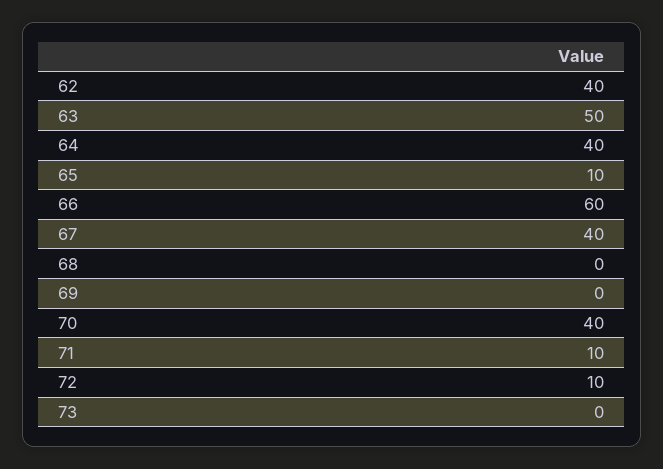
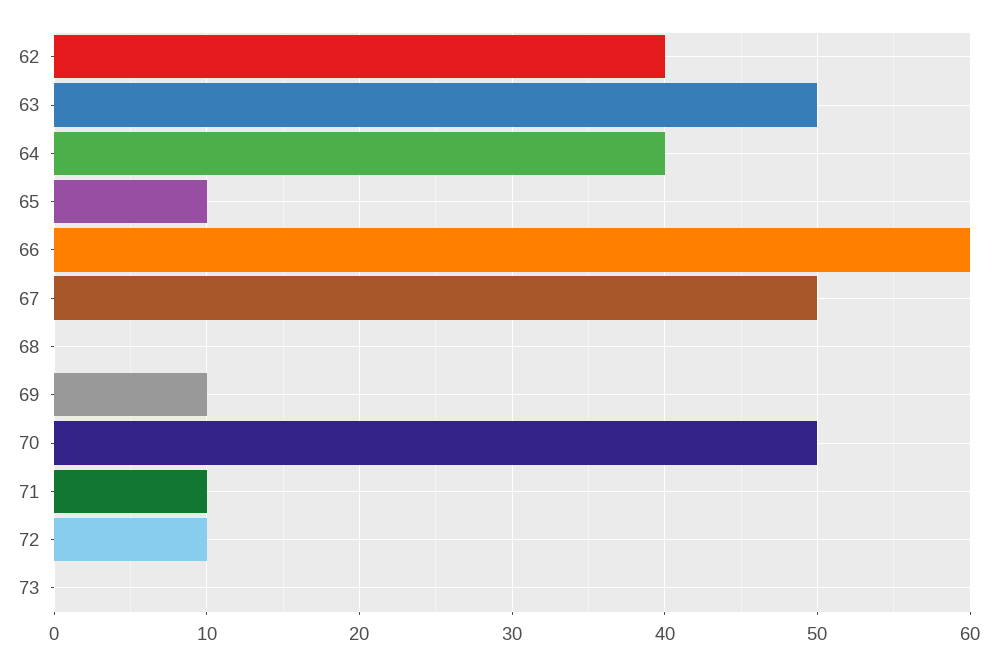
67: 40 -> 50
69: 0 -> 10
70: 40 -> 50

